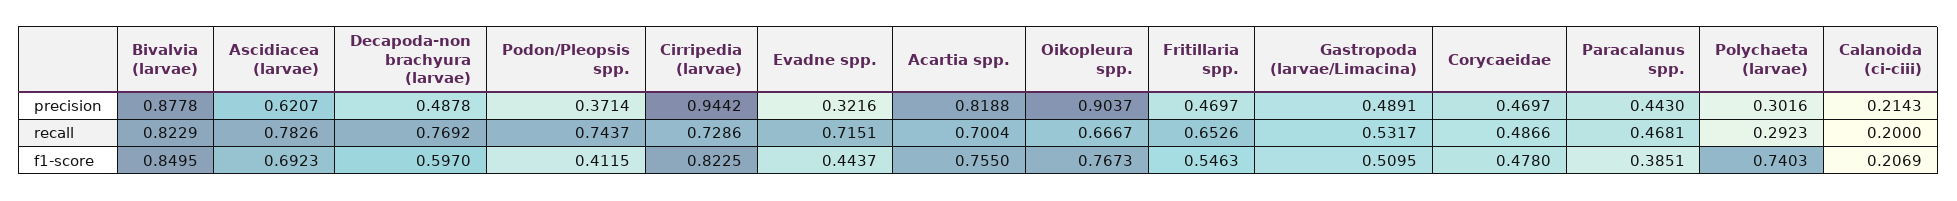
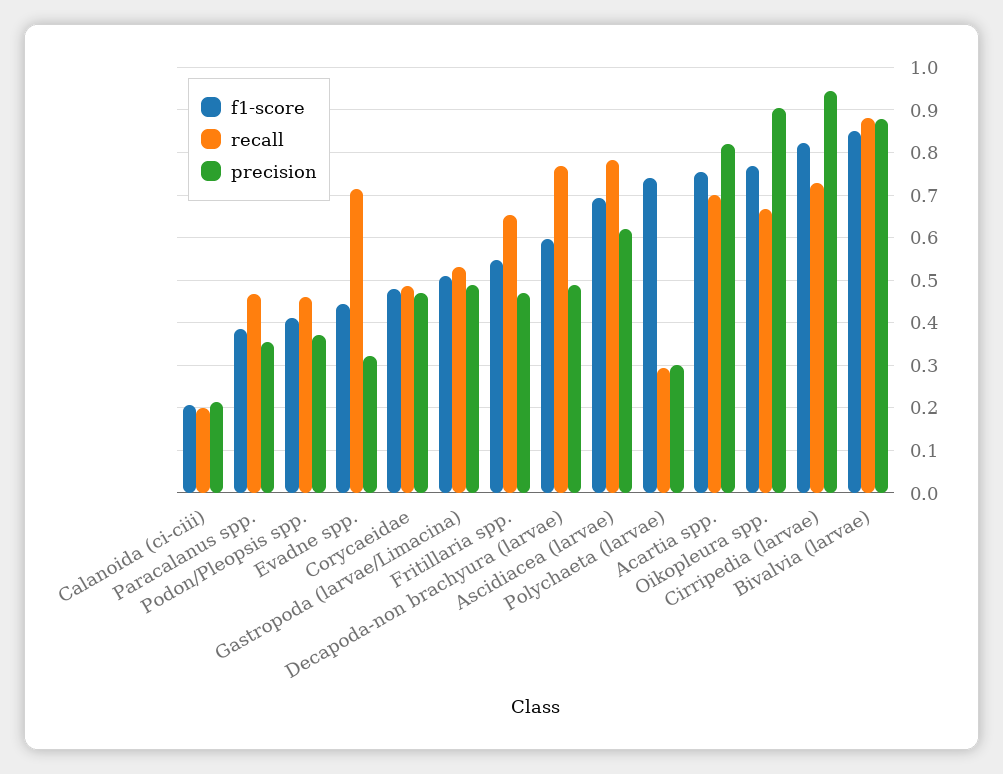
precision, Paracalanus spp.: 0.443 -> 0.36
recall, Bivalvia (larvae): 0.8229 -> 0.88
recall, Podon/Pleopsis spp.: 0.7437 -> 0.46

